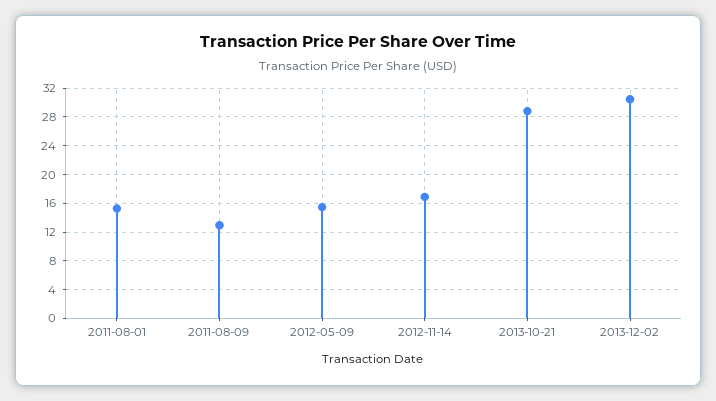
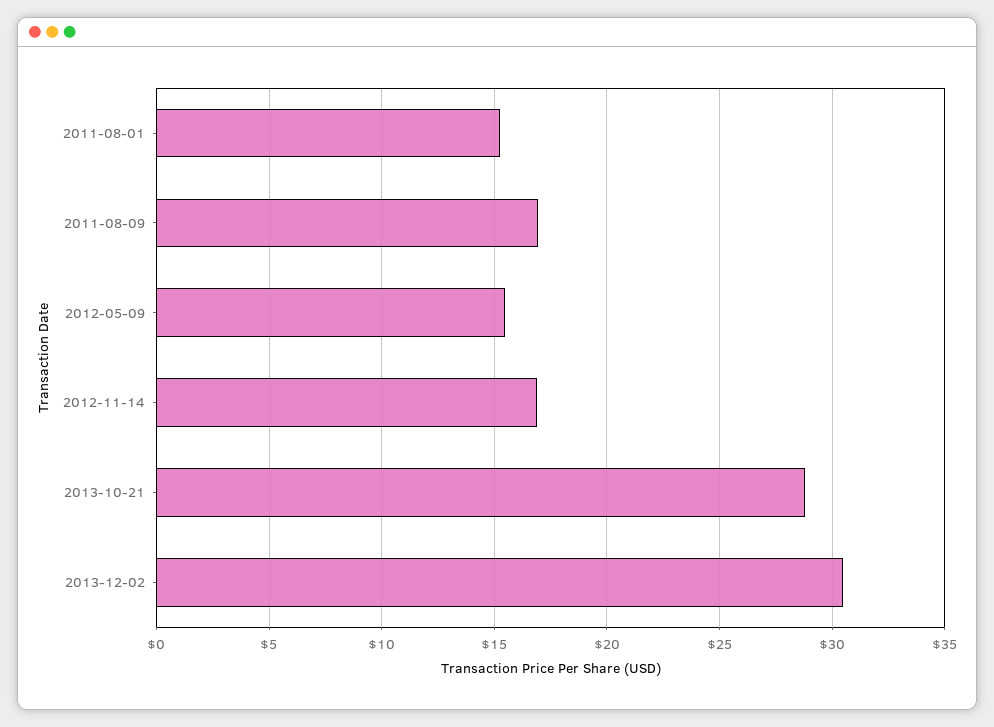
2011-08-09: 13 -> 17

